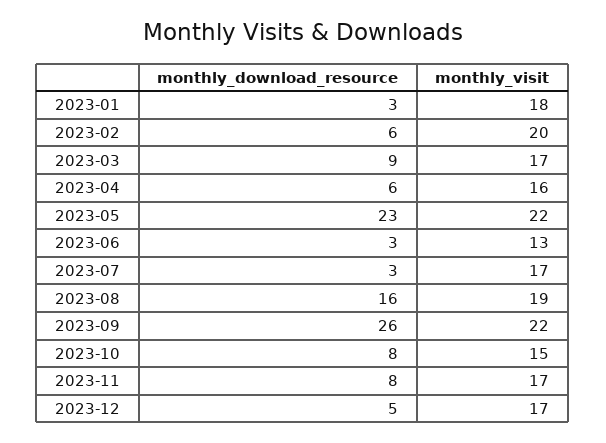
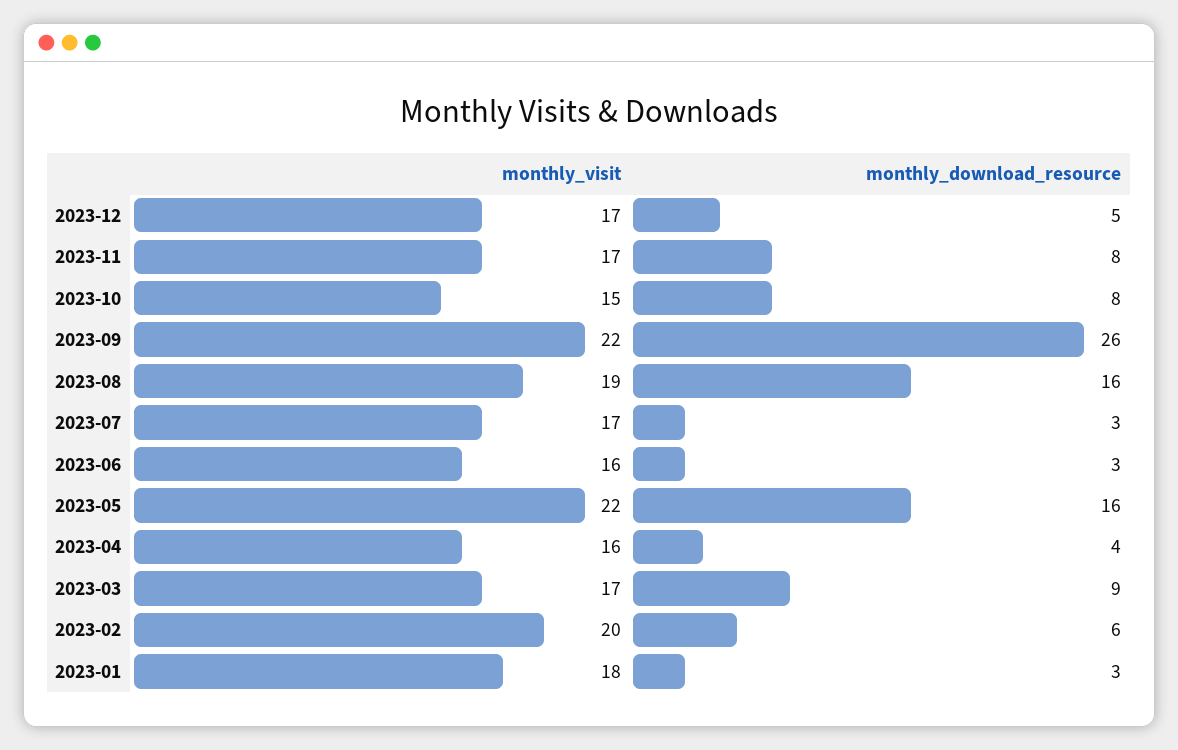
monthly_download_resource, 2023-04: 6 -> 4
monthly_download_resource, 2023-05: 23 -> 16
monthly_visit, 2023-06: 13 -> 16

